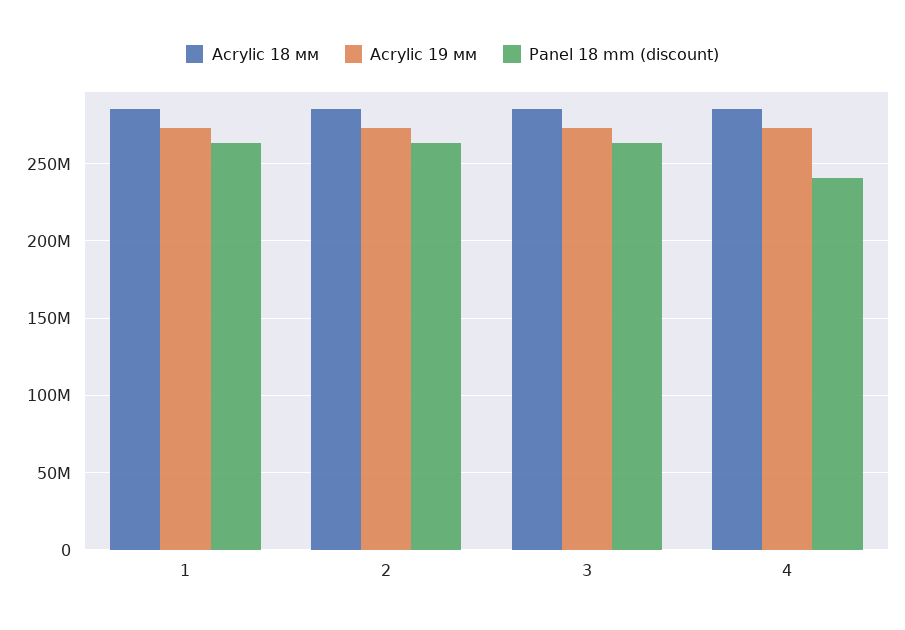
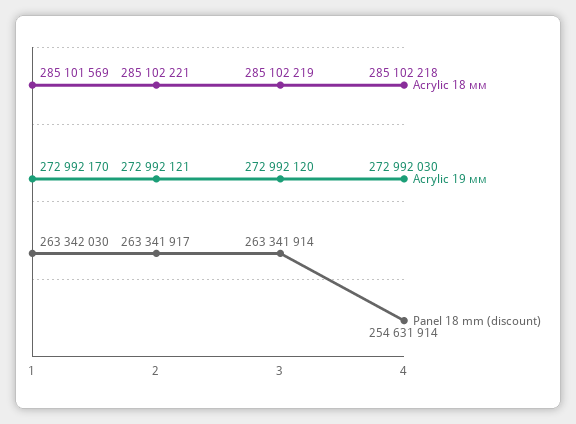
Panel 18 mm (discount), 4: 240000000 -> 254631914

